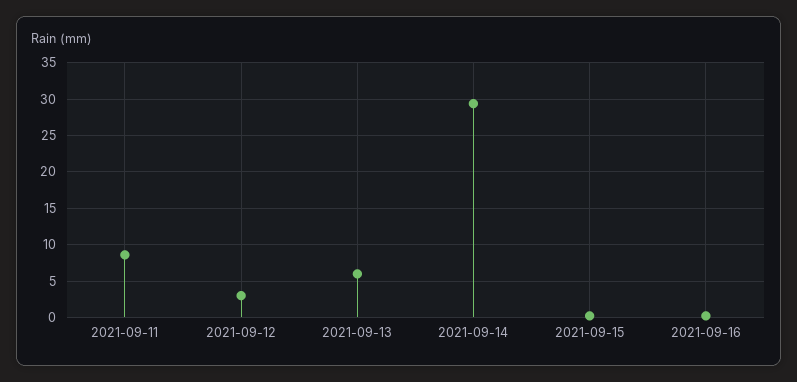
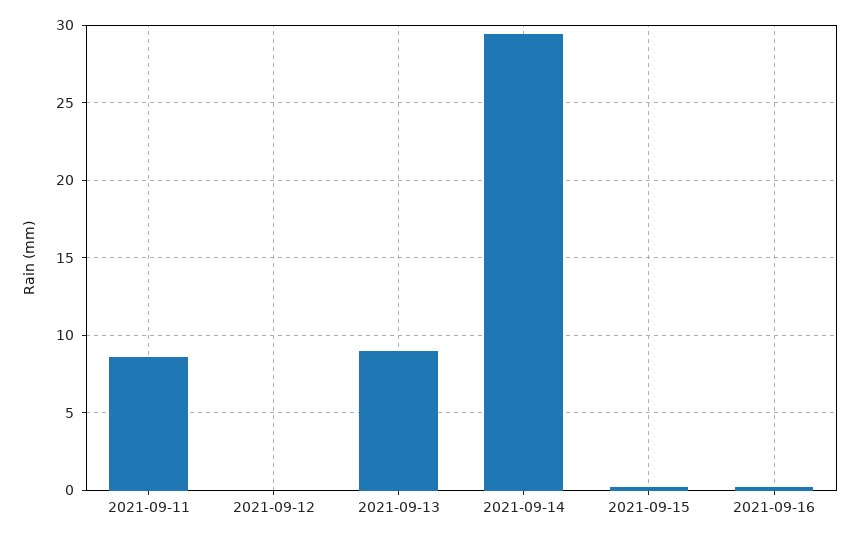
2021-09-12: 3 -> 0
2021-09-13: 6 -> 9

